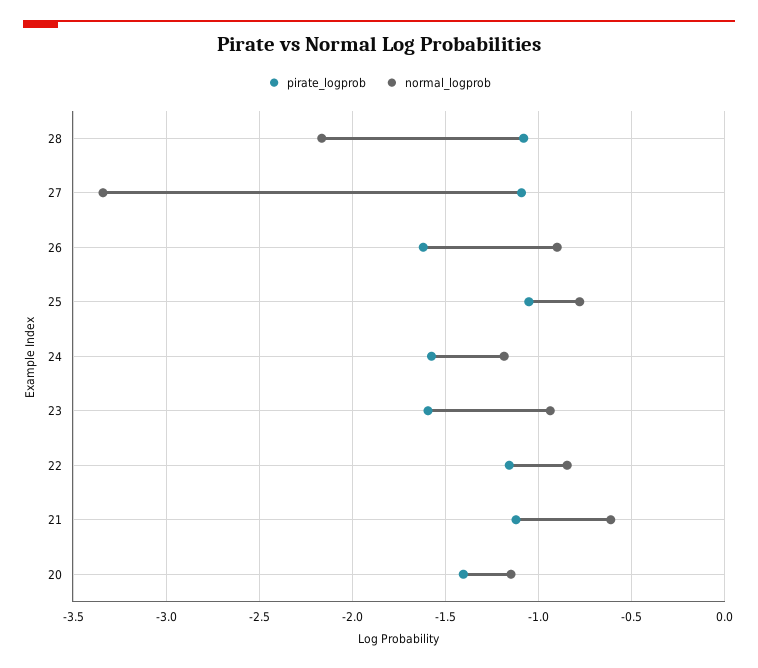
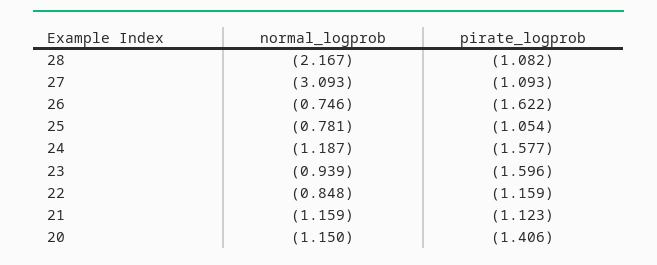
normal_logprob, 27: -3.35 -> -3.093
normal_logprob, 26: -0.9 -> -0.746
normal_logprob, 21: -0.6 -> -1.159

